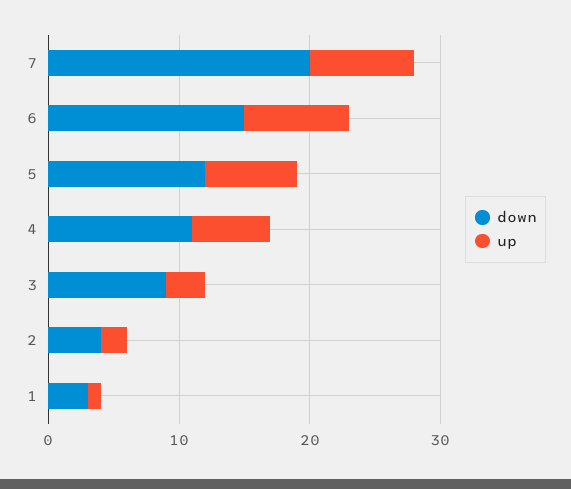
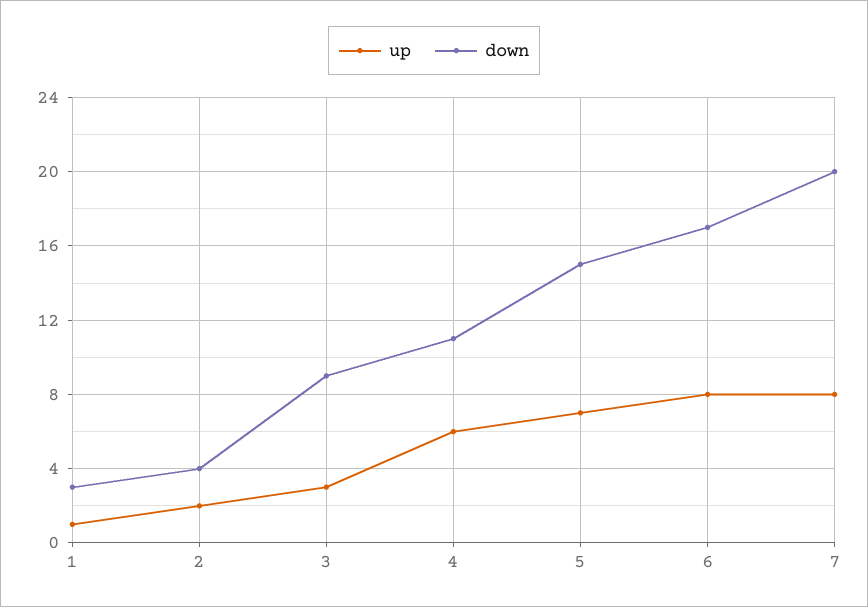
down, 6: 15 -> 17
down, 5: 12 -> 15

